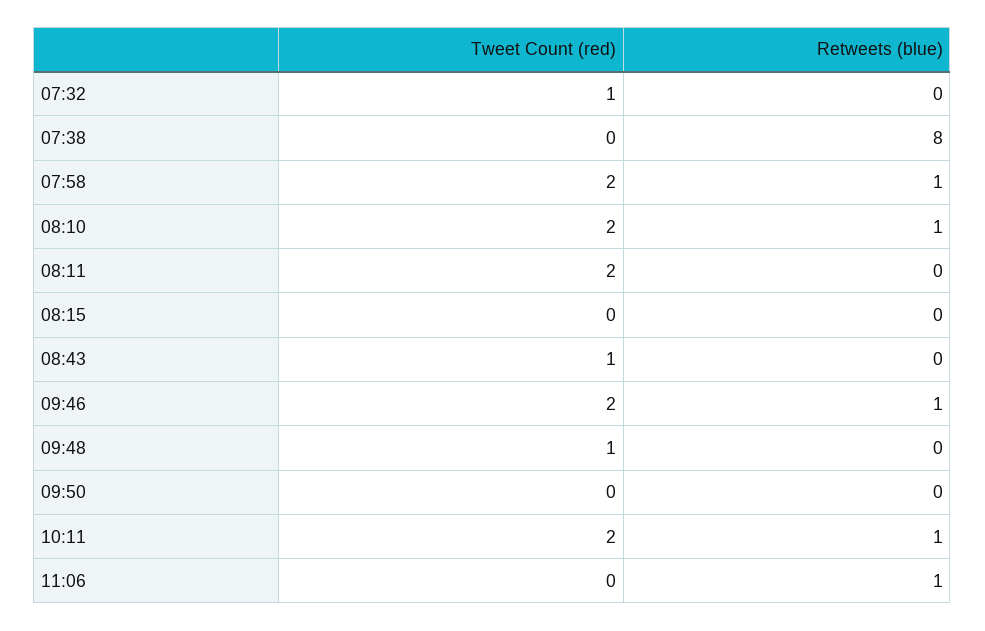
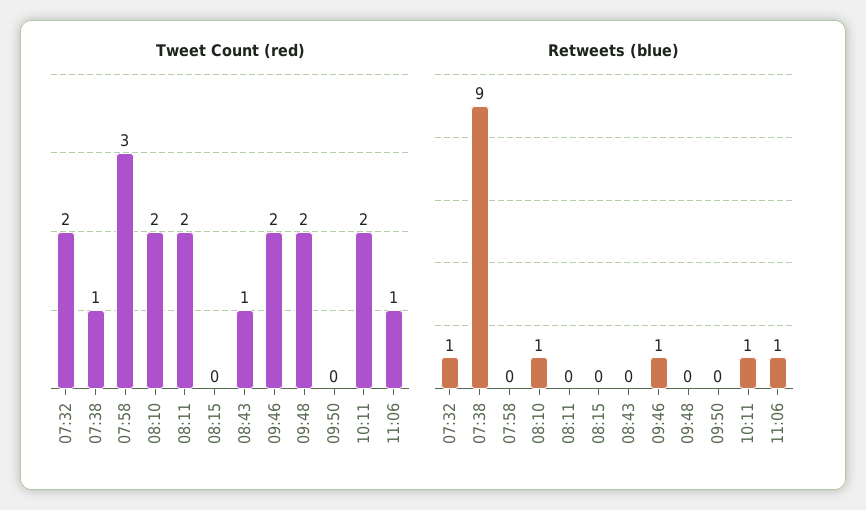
Tweet Count (red), 07:32: 1 -> 2
Retweets (blue), 07:32: 0 -> 1
Tweet Count (red), 07:38: 0 -> 1
Retweets (blue), 07:38: 8 -> 9
Tweet Count (red), 07:58: 2 -> 3
Retweets (blue), 07:58: 1 -> 0
Tweet Count (red), 09:48: 1 -> 2
Tweet Count (red), 11:06: 0 -> 1

